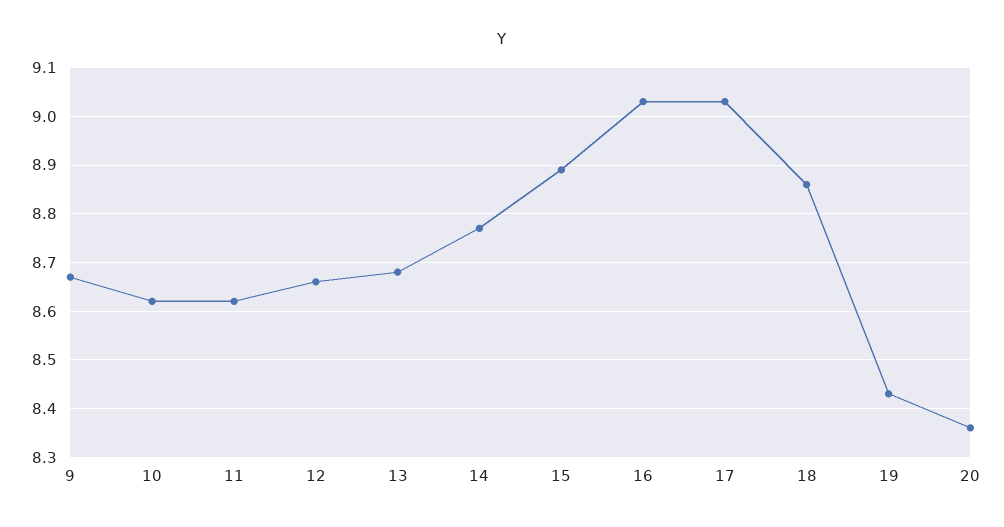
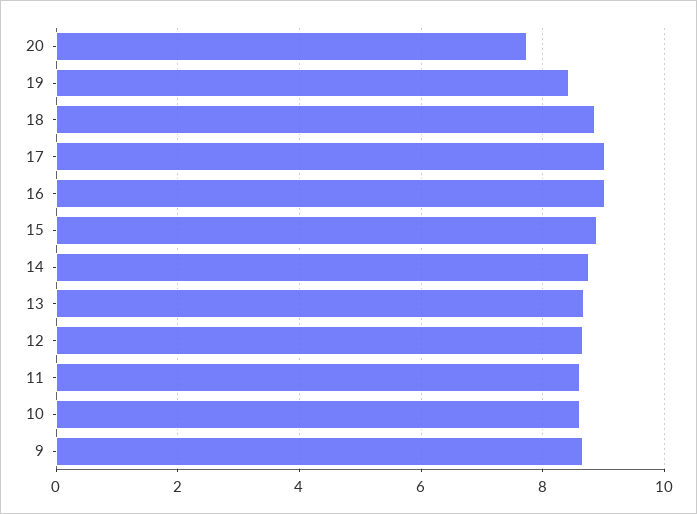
20: 8.35 -> 7.8

